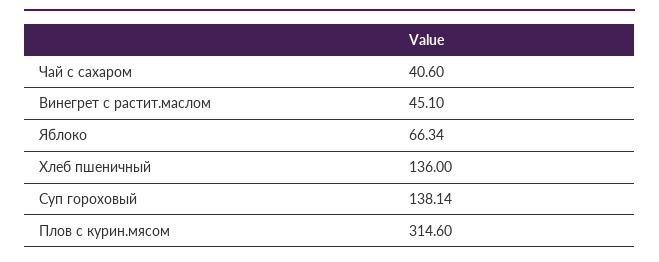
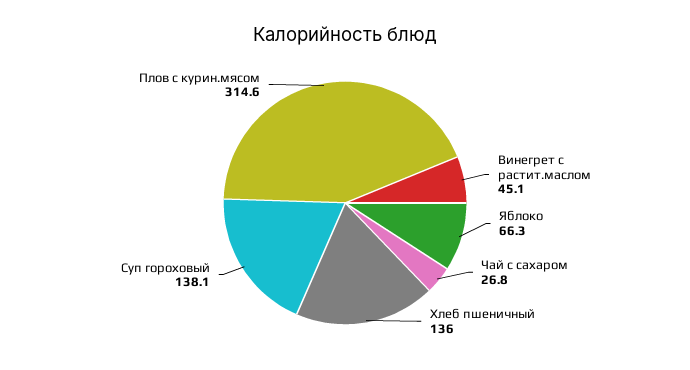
Чай с сахаром: 40.6 -> 26.8

